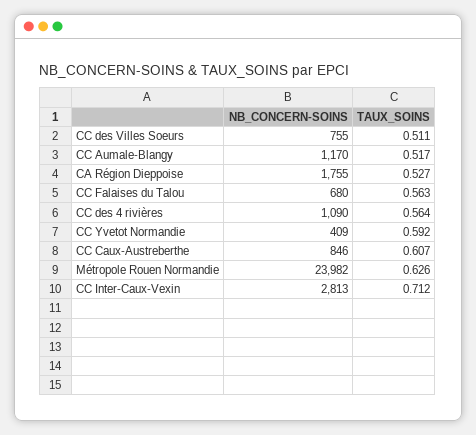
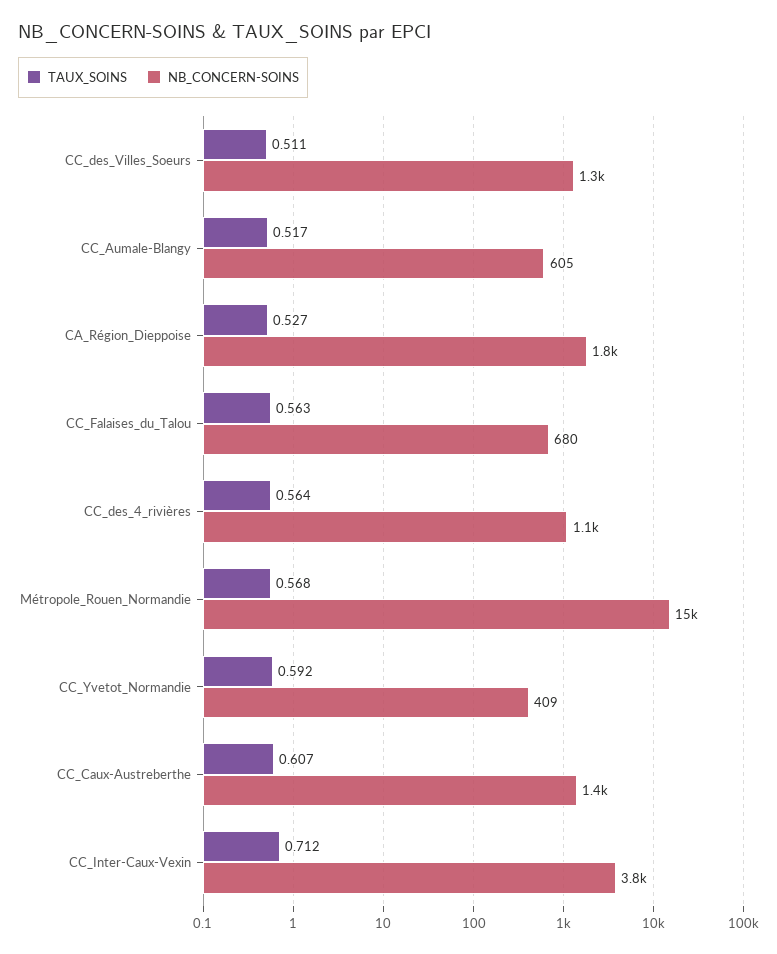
NB_CONCERN-SOINS, CC des Villes Soeurs: 755 -> 1300
NB_CONCERN-SOINS, CC Aumale-Blangy: 1170 -> 605
NB_CONCERN-SOINS, CC Caux-Austreberthe: 846 -> 1400
NB_CONCERN-SOINS, Métropole Rouen Normandie: 23982 -> 15000
TAUX_SOINS, Métropole Rouen Normandie: 0.626 -> 0.568
NB_CONCERN-SOINS, CC Inter-Caux-Vexin: 2813 -> 3800

